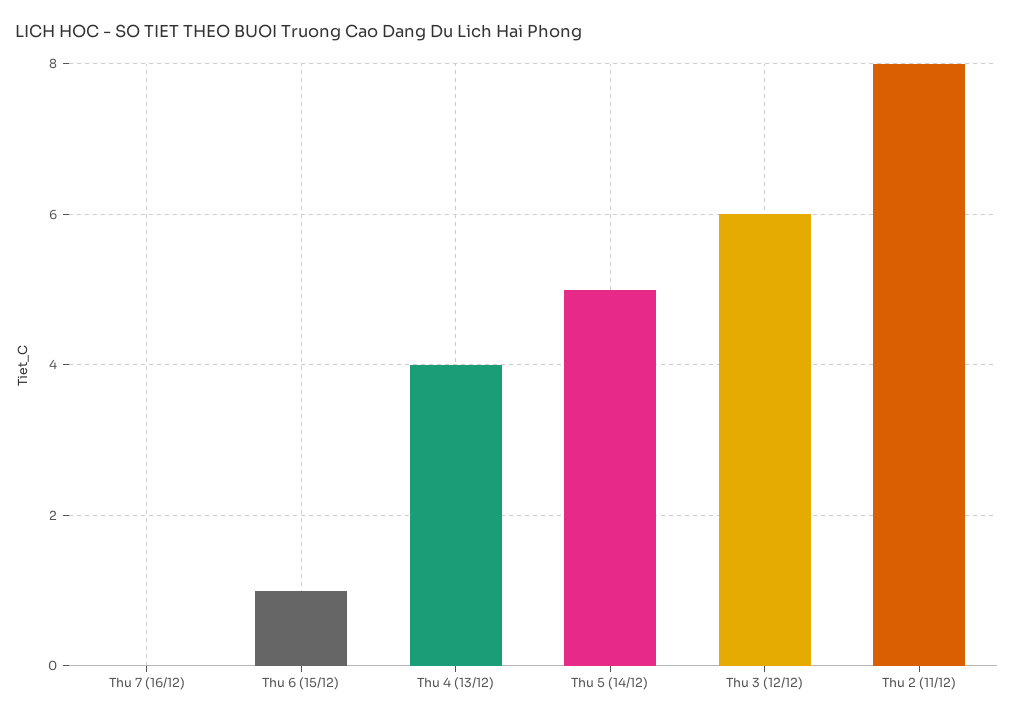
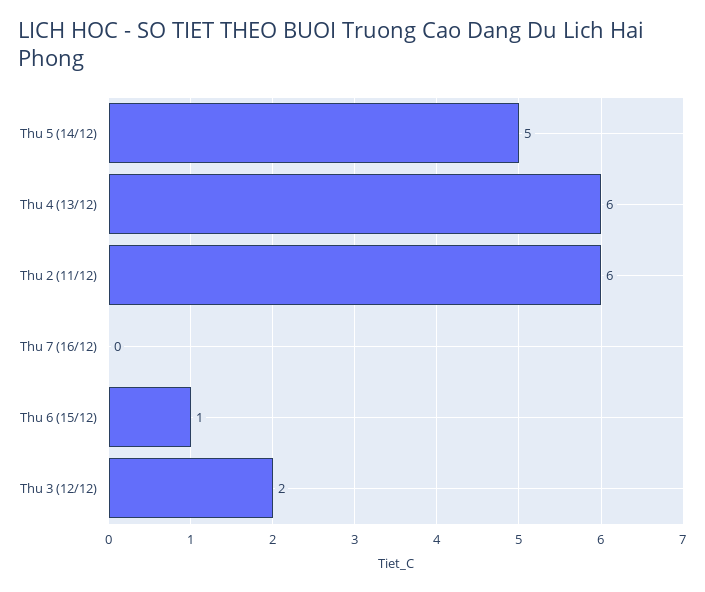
Thu 4 (13/12): 4 -> 6
Thu 3 (12/12): 6 -> 2
Thu 2 (11/12): 8 -> 6

